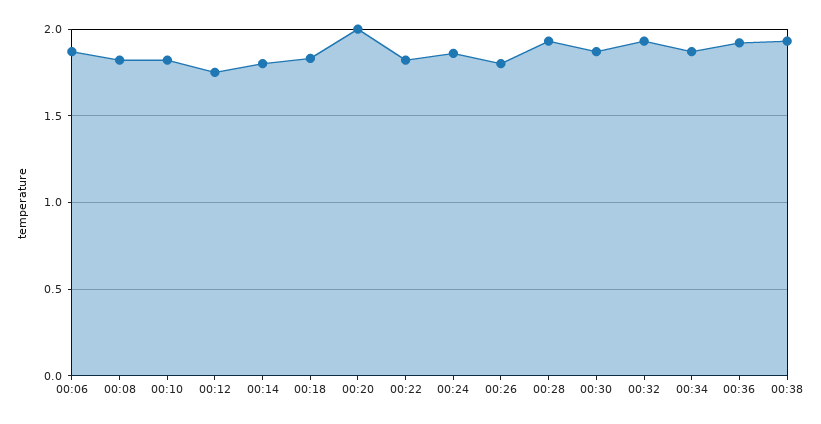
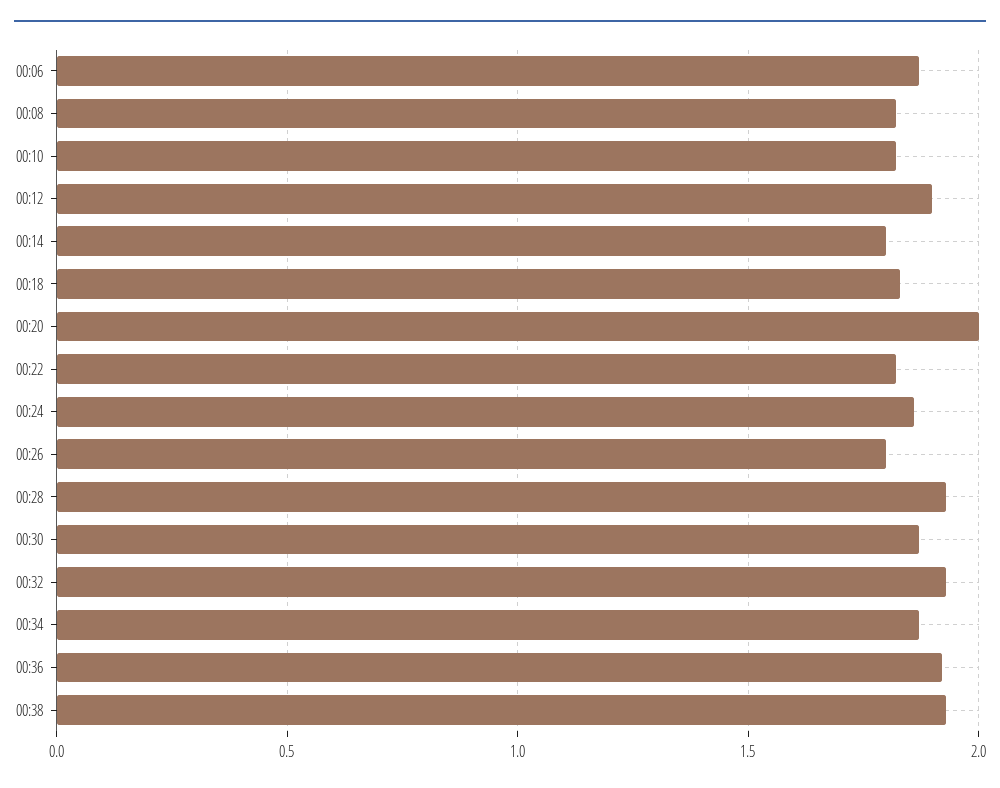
00:12: 1.75 -> 1.9

